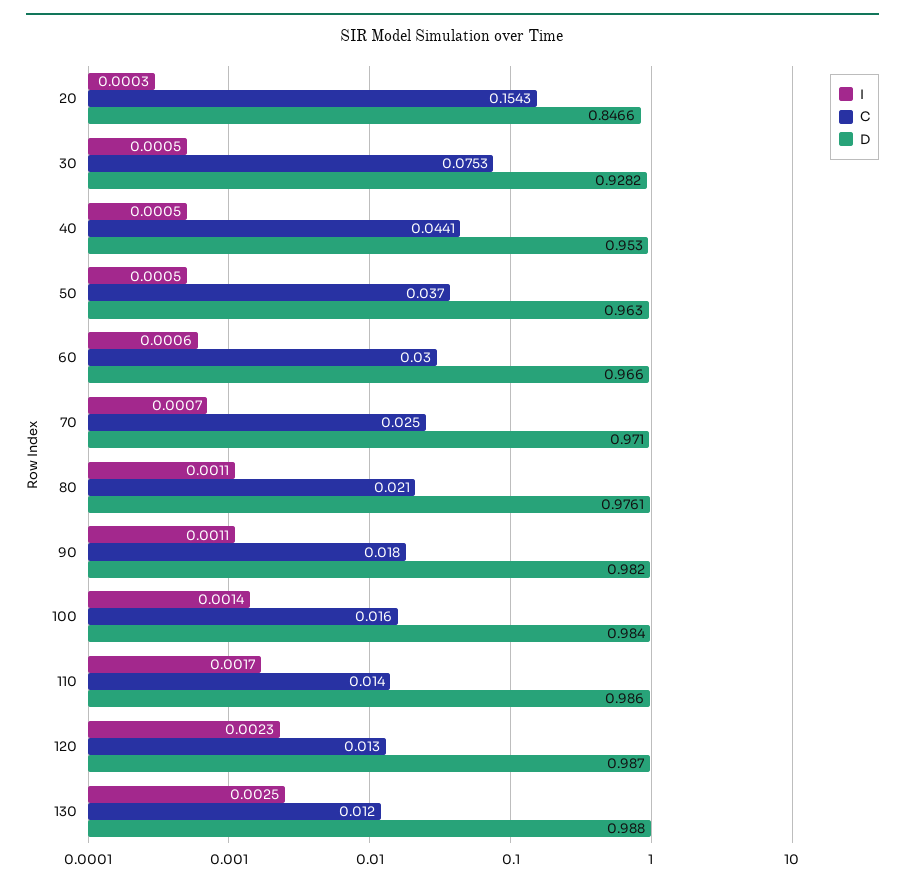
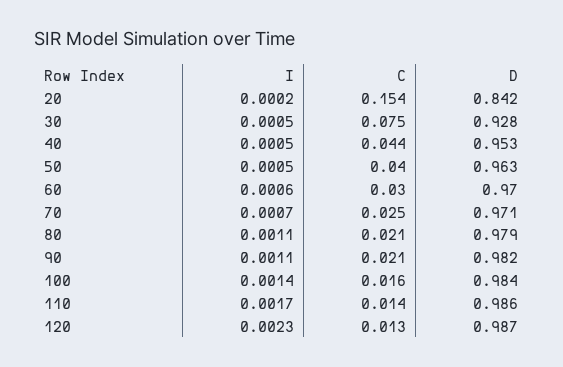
I, 20: 0.0003 -> 0.0002
D, 20: 0.8466 -> 0.842
C, 50: 0.037 -> 0.04
D, 60: 0.966 -> 0.97
D, 80: 0.9761 -> 0.979
C, 90: 0.018 -> 0.021
I, 130: 0.0025 -> none
C, 130: 0.012 -> none
D, 130: 0.988 -> none

